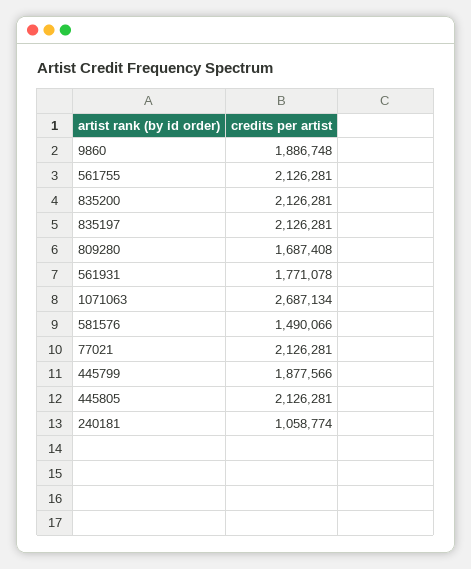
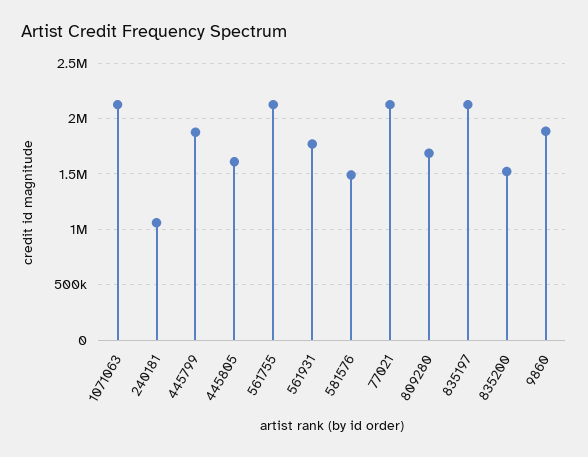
835200: 2126281 -> 1500000
1071063: 2687134 -> 2100000
445805: 2126281 -> 1600000

